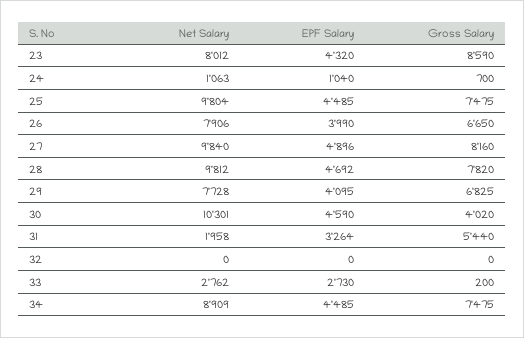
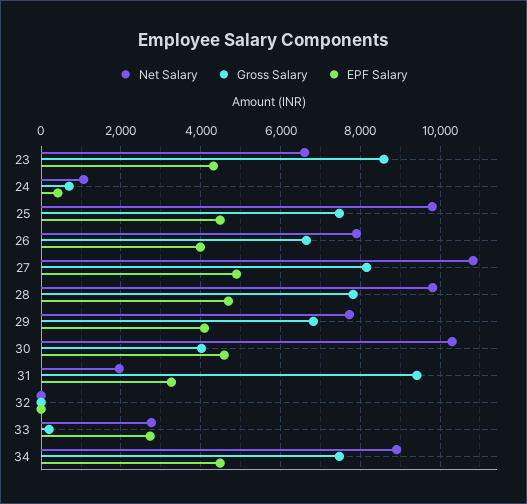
Net Salary, 23: 8012 -> 6600
EPF Salary, 24: 1040 -> 400
Net Salary, 27: 9840 -> 10800
Gross Salary, 31: 5440 -> 9400

